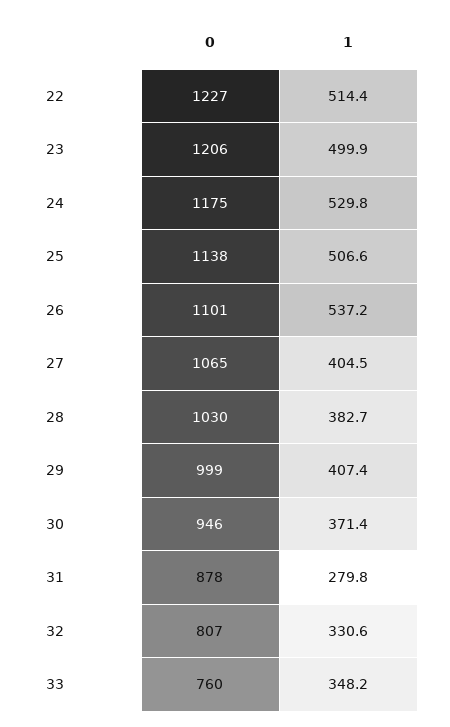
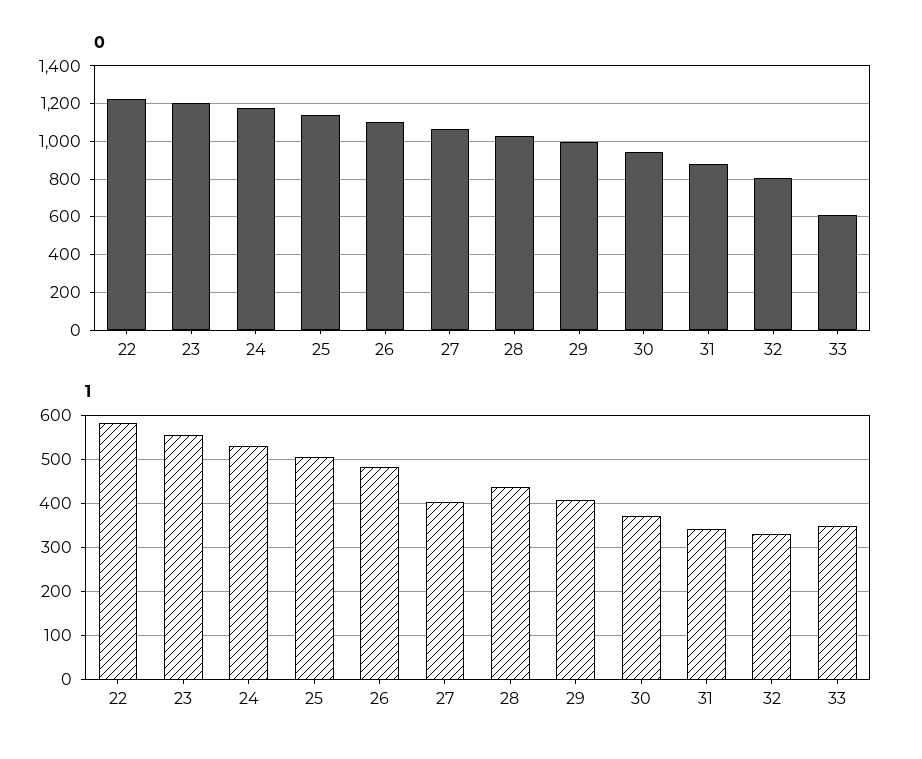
1, 22: 514.4 -> 580
1, 23: 499.9 -> 560
1, 26: 537.2 -> 480
1, 28: 382.7 -> 440
1, 31: 279.8 -> 340
0, 33: 760 -> 600

